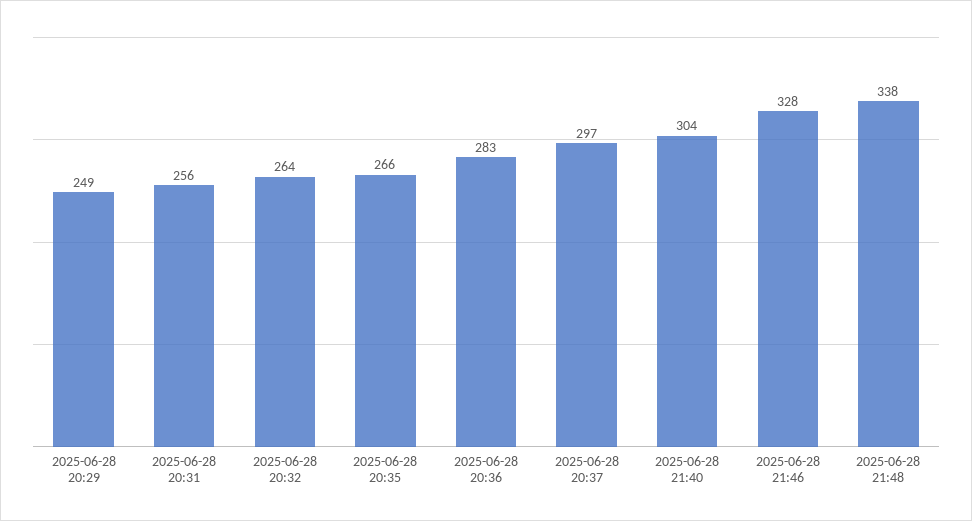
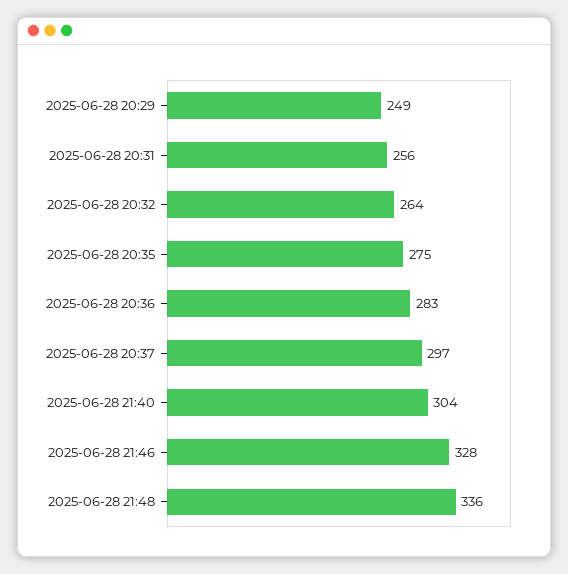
2025-06-28 20:35: 266 -> 275
2025-06-28 21:48: 338 -> 336

